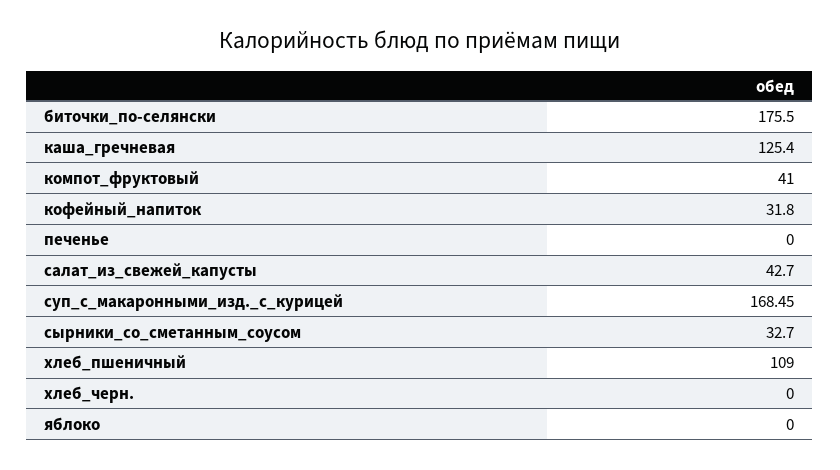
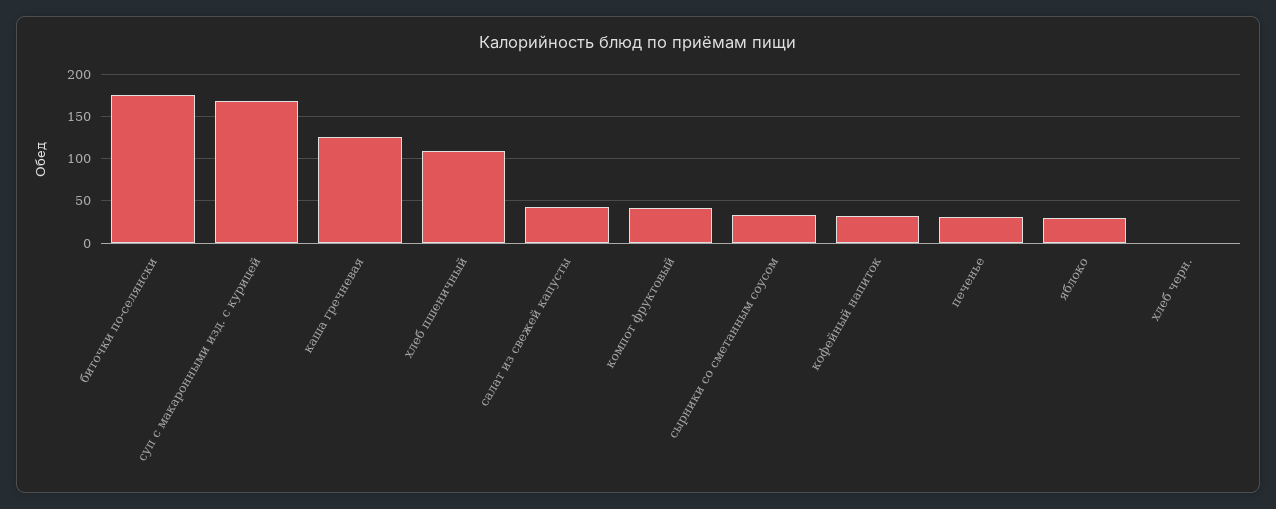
печенье: 0 -> 30
яблоко: 0 -> 30

